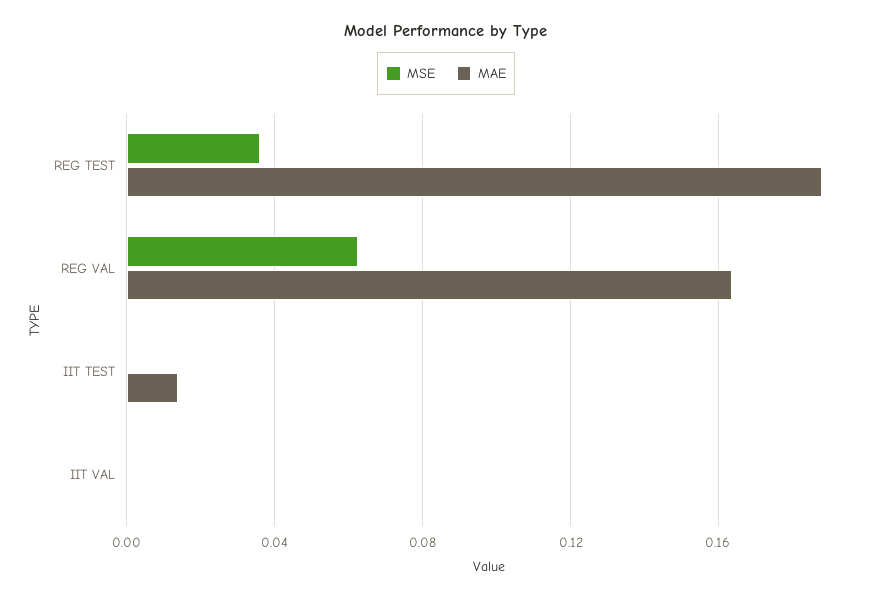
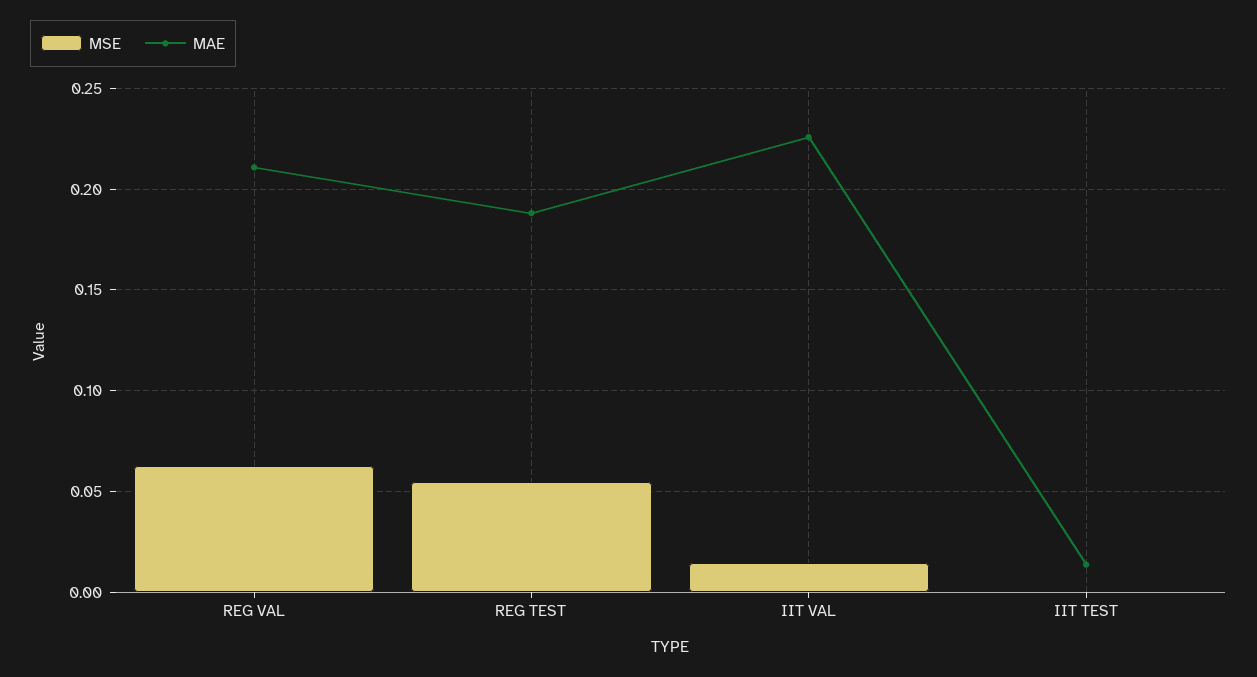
MSE, REG TEST: 0.035 -> 0.055
MAE, REG VAL: 0.165 -> 0.21
MSE, IIT VAL: 0 -> 0.015
MAE, IIT VAL: 0 -> 0.225

